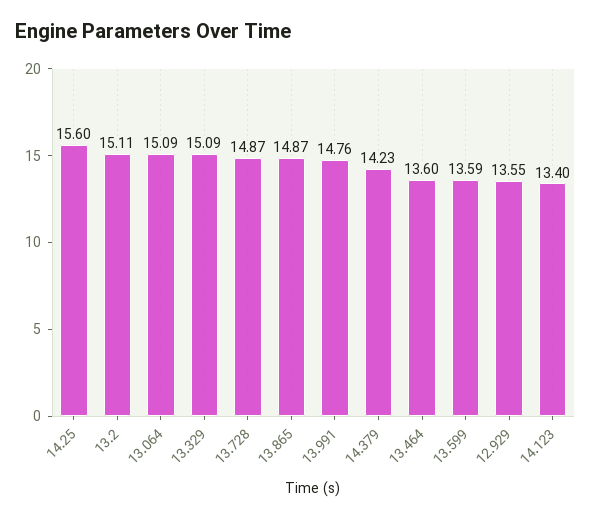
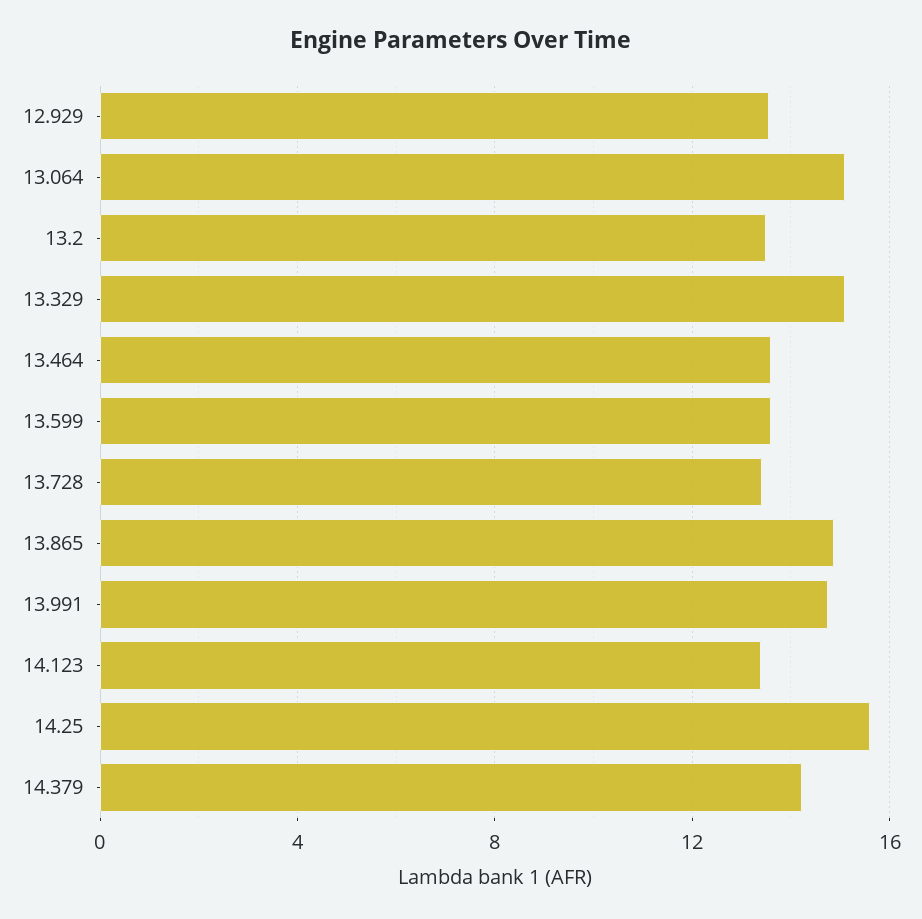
13.2: 15.11 -> 13.5
13.728: 14.87 -> 13.5

